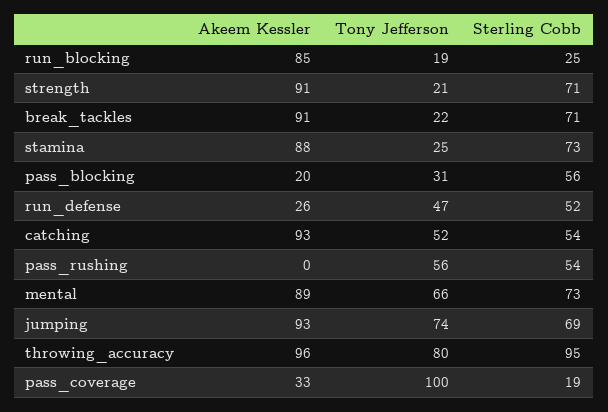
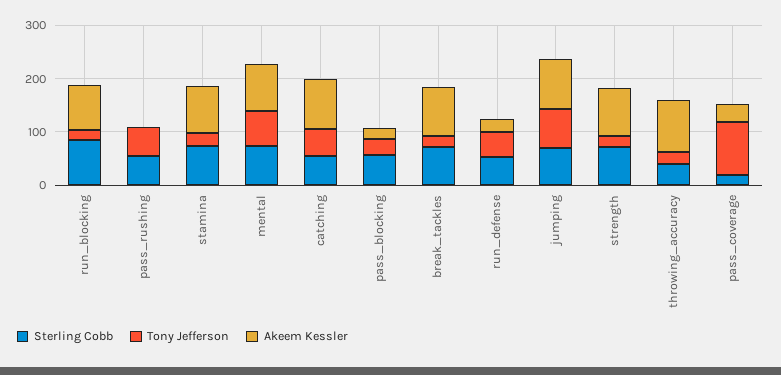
Sterling Cobb, run_blocking: 25 -> 80
Tony Jefferson, throwing_accuracy: 80 -> 20
Sterling Cobb, throwing_accuracy: 95 -> 40

